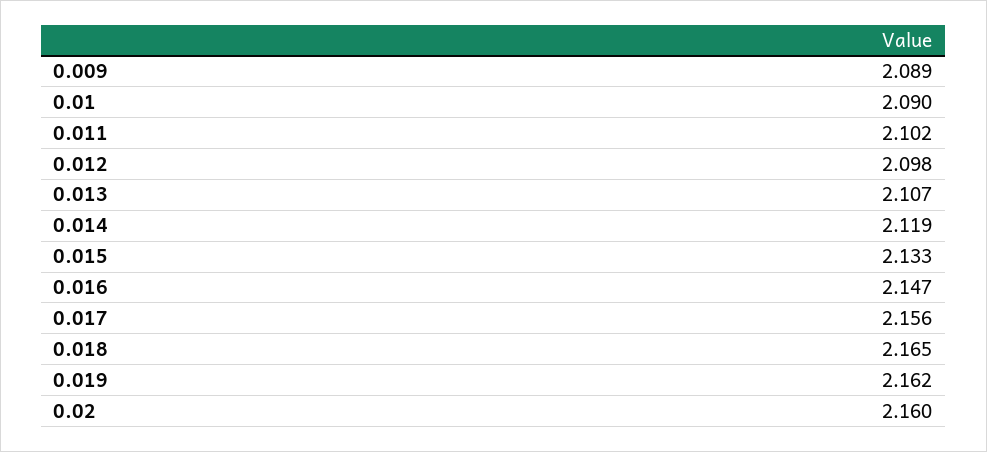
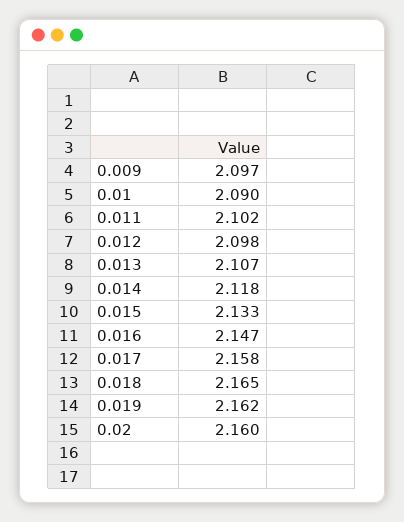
0.009: 2.089 -> 2.097
0.014: 2.119 -> 2.118
0.017: 2.156 -> 2.158

